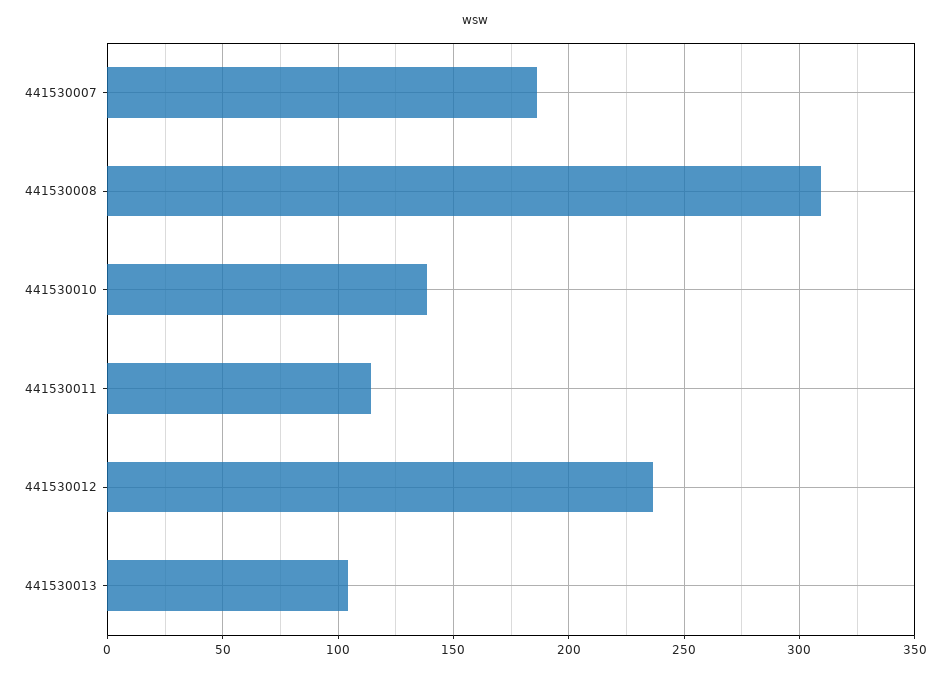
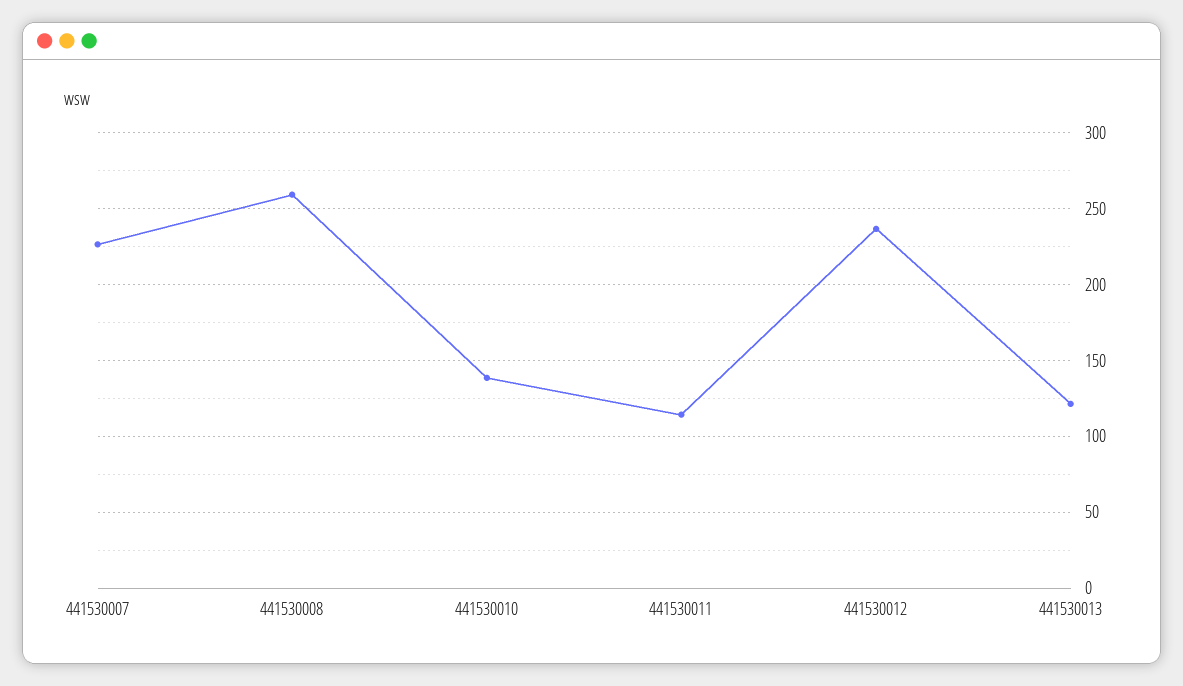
441530007: 185 -> 225
441530008: 310 -> 260
441530013: 105 -> 120

